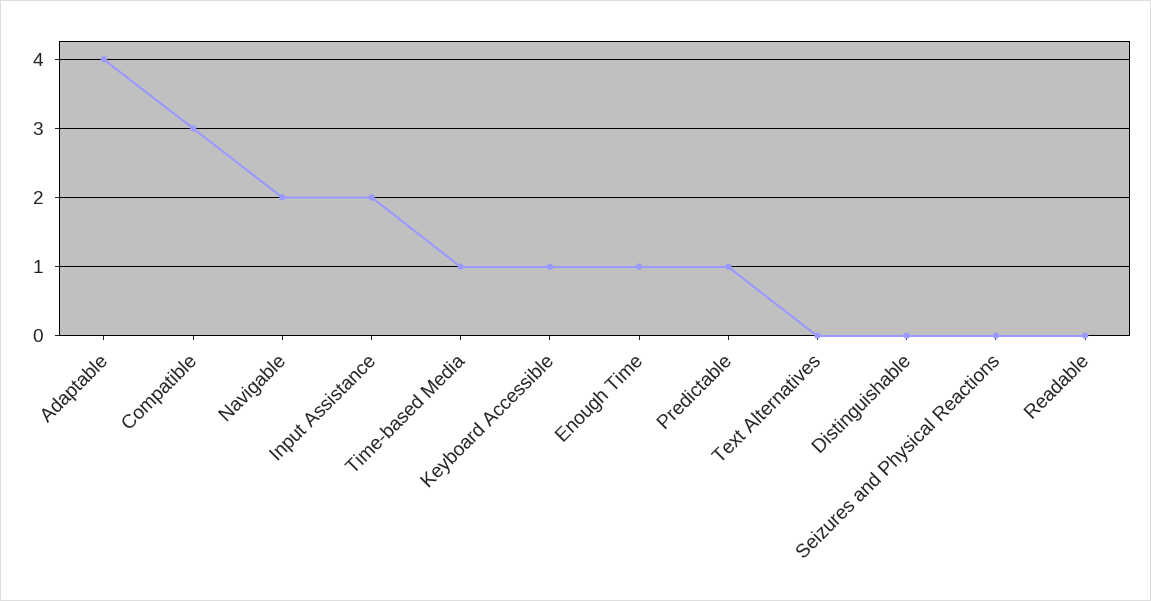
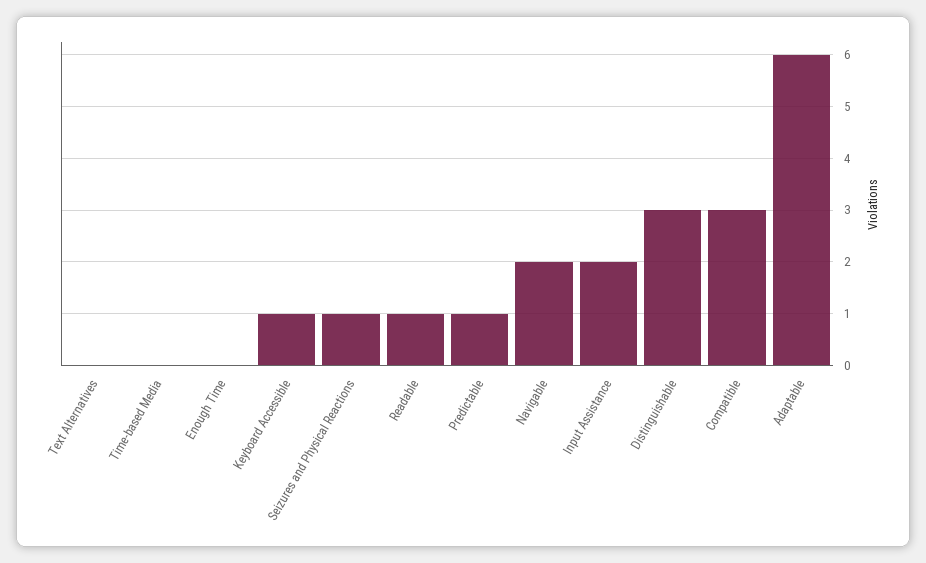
Adaptable: 4 -> 6
Time-based Media: 1 -> 0
Enough Time: 1 -> 0
Distinguishable: 0 -> 3
Seizures and Physical Reactions: 0 -> 1
Readable: 0 -> 1

